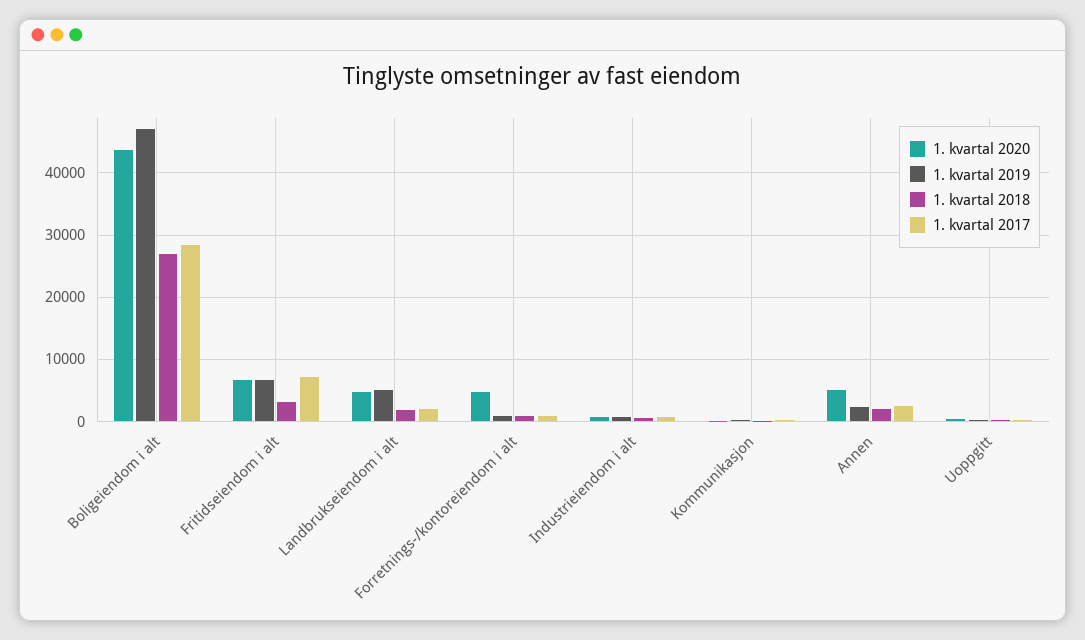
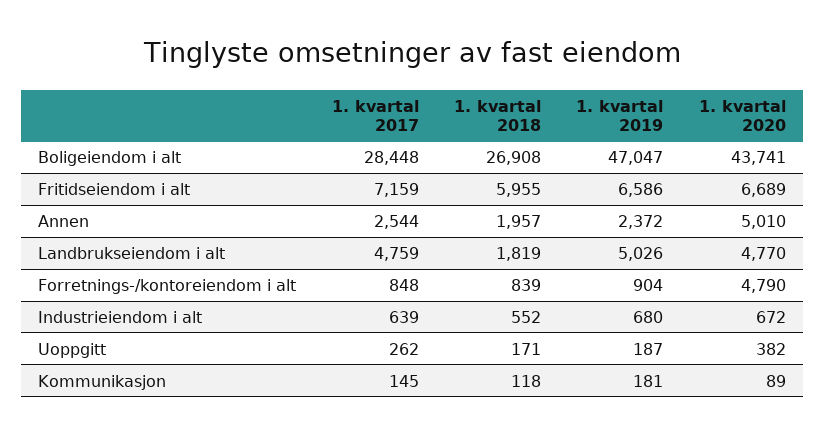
1. kvartal 2018, Fritidseiendom i alt: 3000 -> 5955
1. kvartal 2017, Landbrukseiendom i alt: 2000 -> 4759

